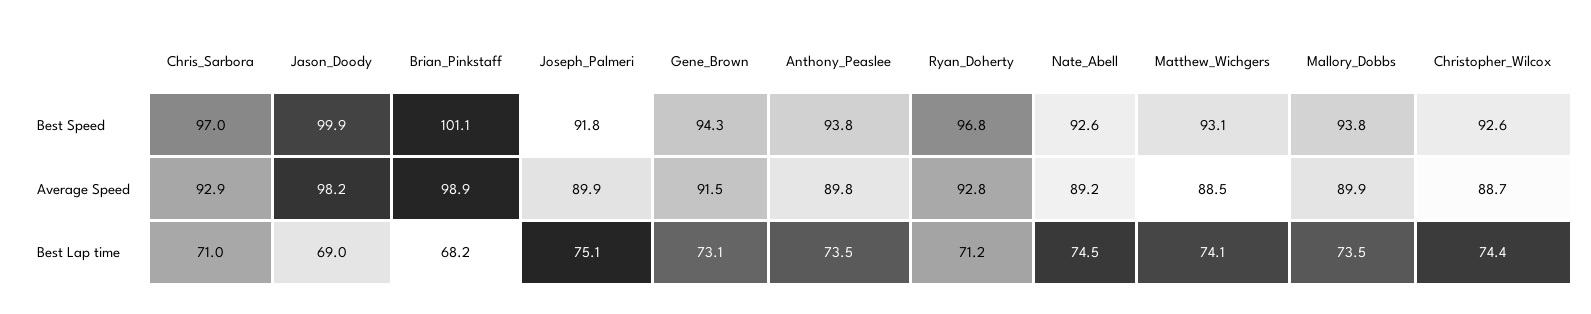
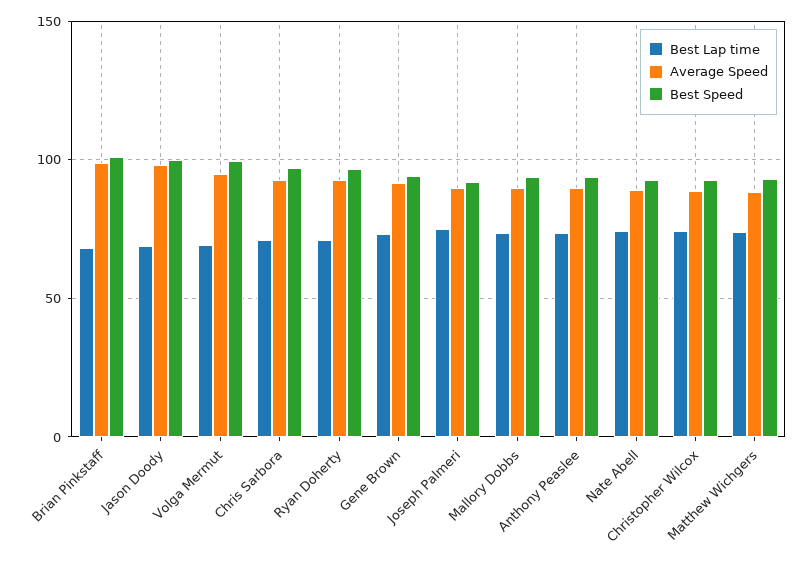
Best Lap time, Volga Mermut: none -> 70
Average Speed, Volga Mermut: none -> 95
Best Speed, Volga Mermut: none -> 100

